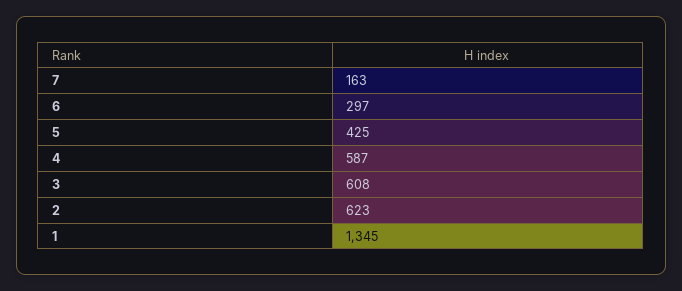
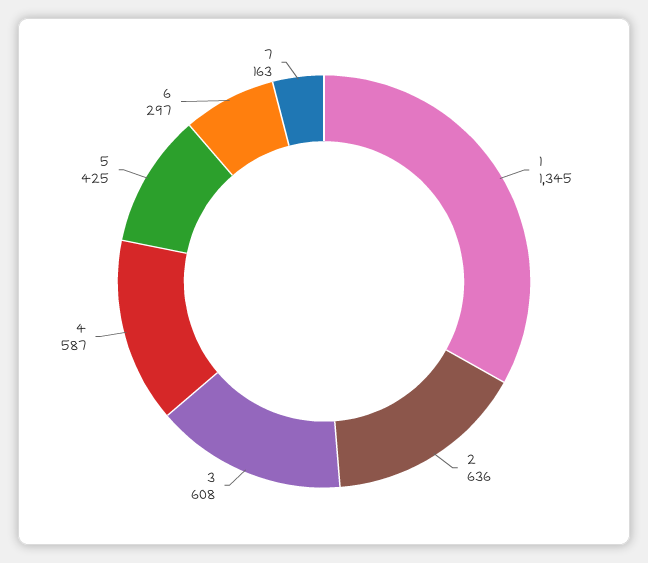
2: 623 -> 636

